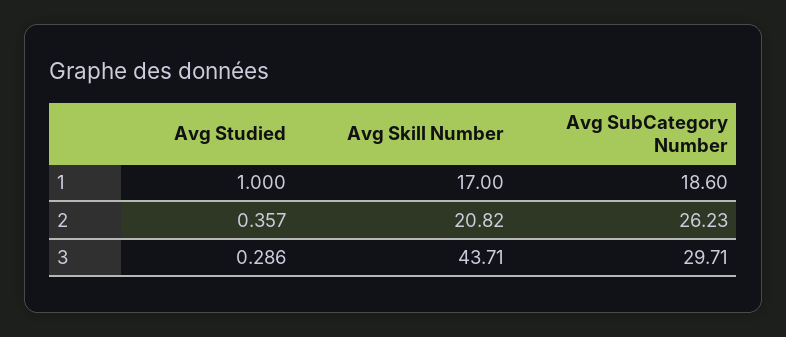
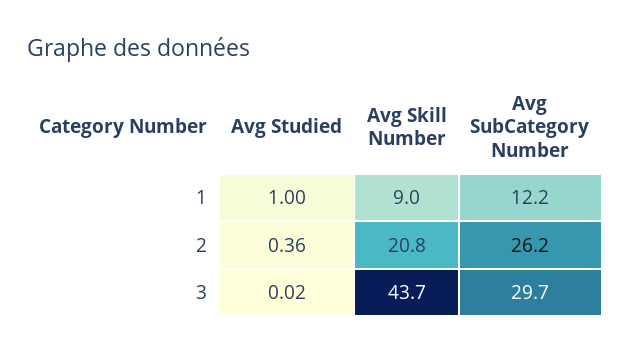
Avg Skill Number, 1: 17 -> 9
Avg SubCategory Number, 1: 18.6 -> 12.2
Avg Studied, 3: 0.286 -> 0.02

